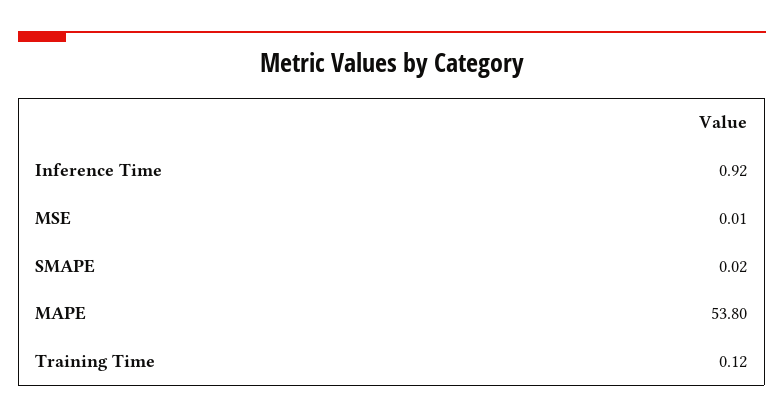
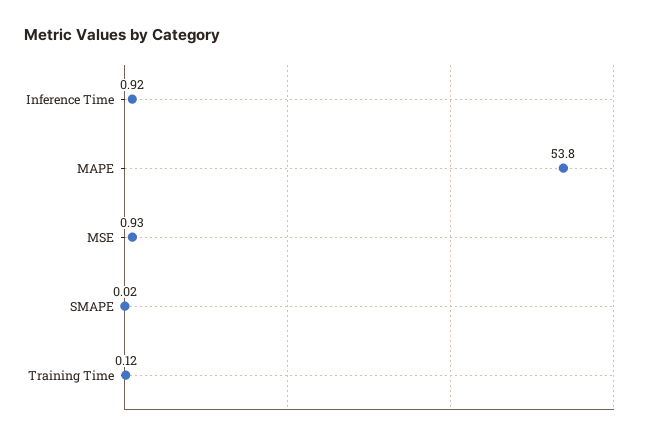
MSE: 0.01 -> 0.93

